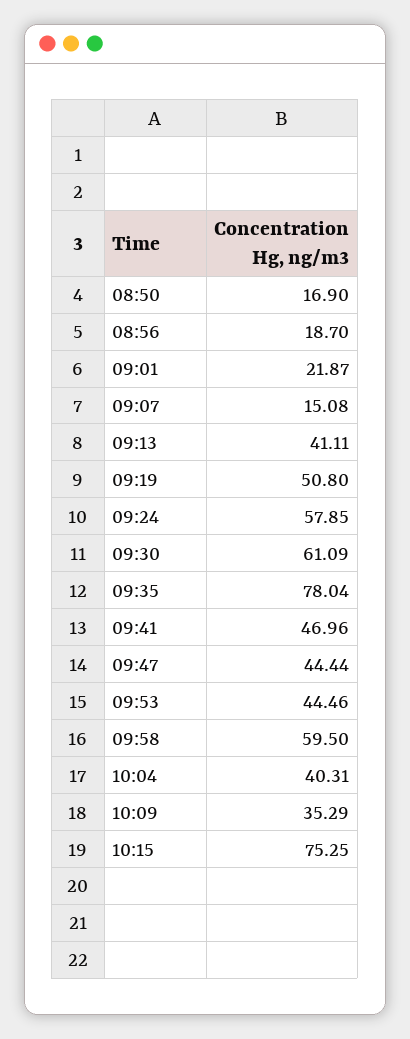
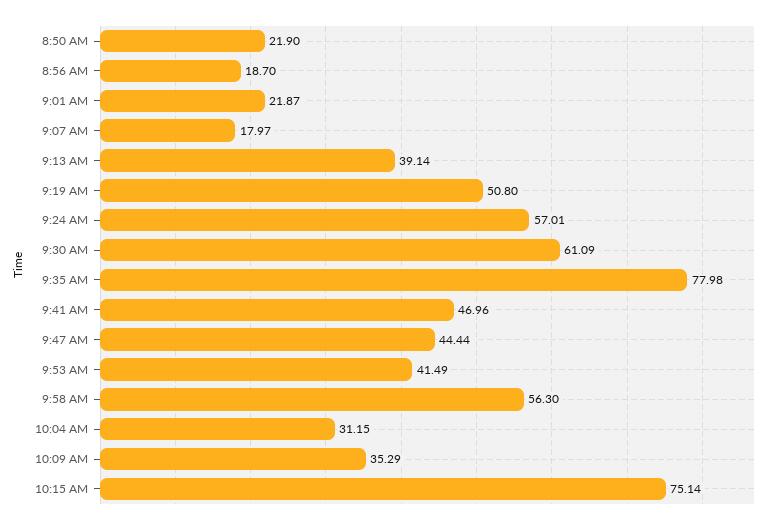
08:50: 16.9 -> 21.9
09:07: 15.08 -> 17.97
09:13: 41.11 -> 39.14
09:24: 57.85 -> 57.01
09:35: 78.04 -> 77.98
09:53: 44.46 -> 41.49
09:58: 59.5 -> 56.3
10:04: 40.31 -> 31.15
10:15: 75.25 -> 75.14

